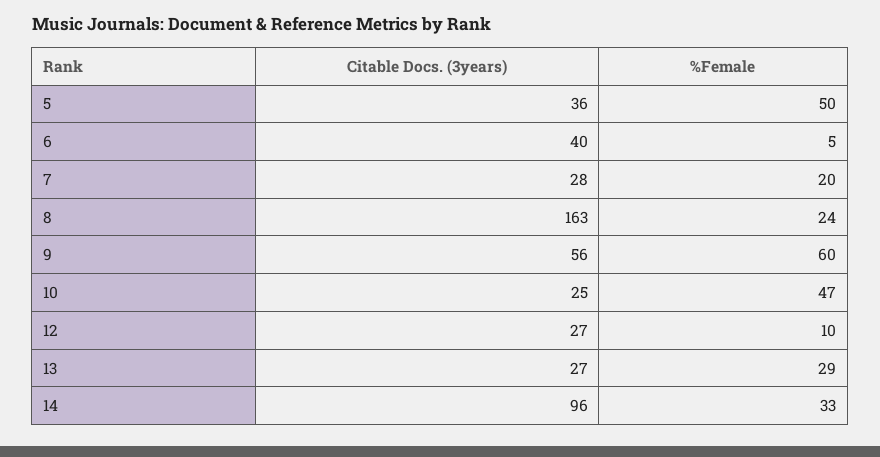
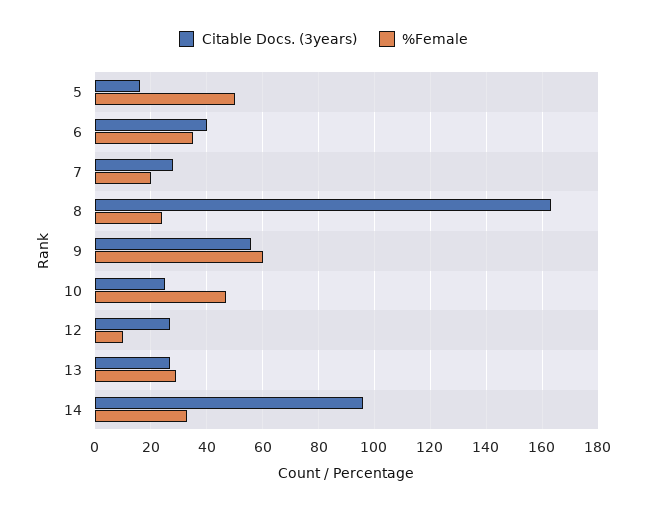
Citable Docs. (3years), 5: 36 -> 15
%Female, 6: 5 -> 35

